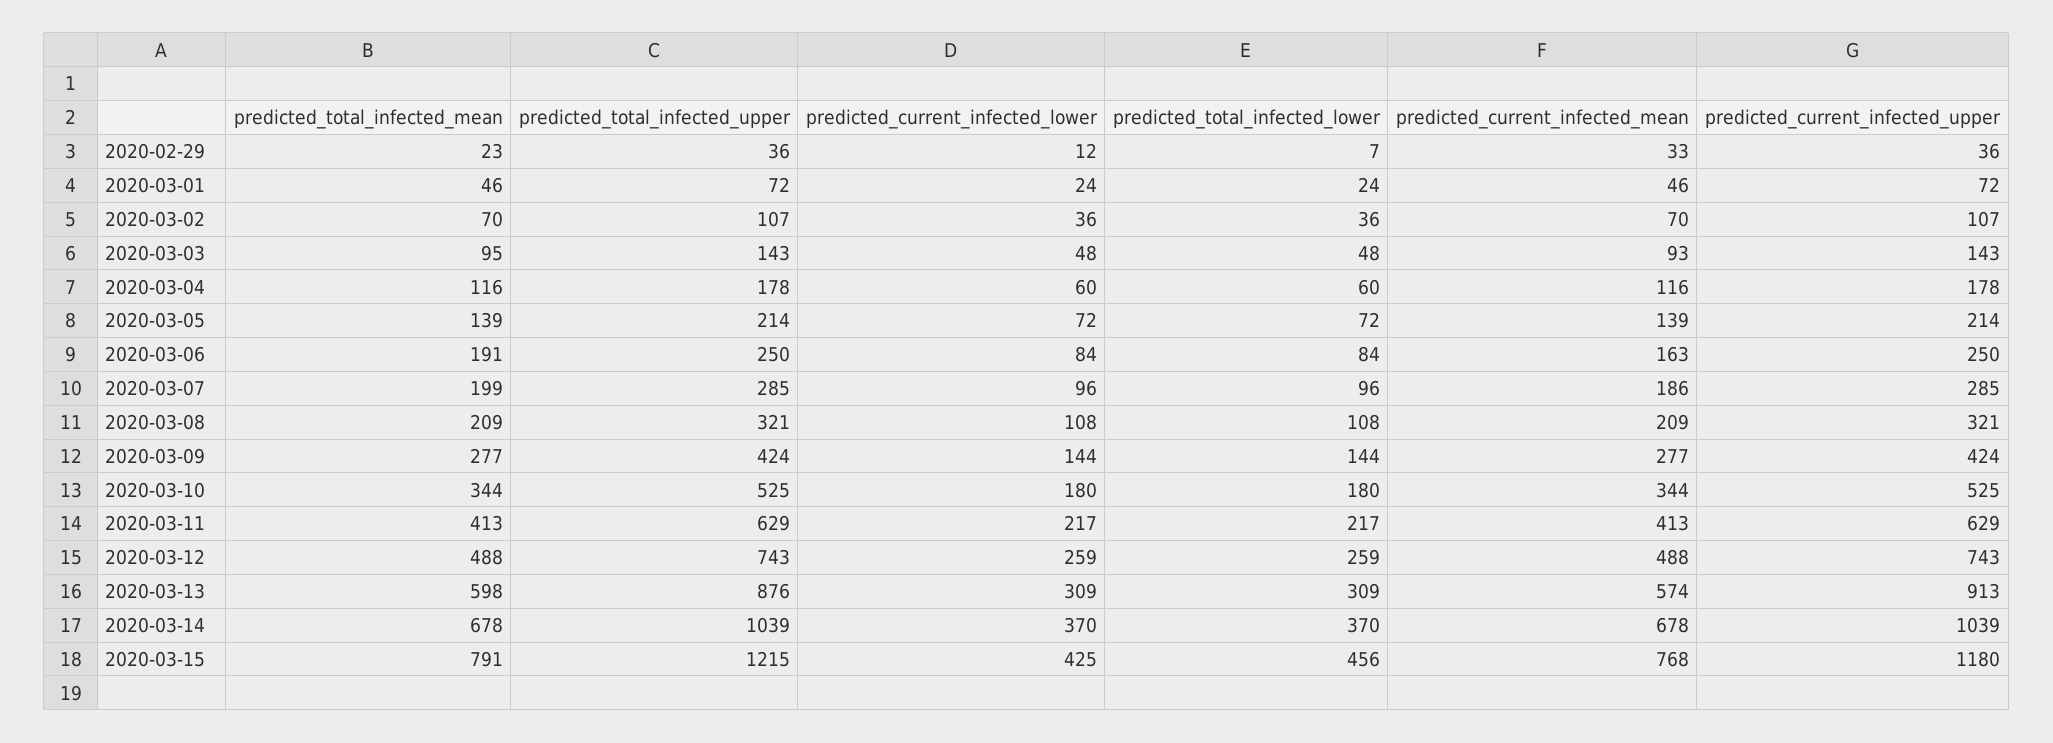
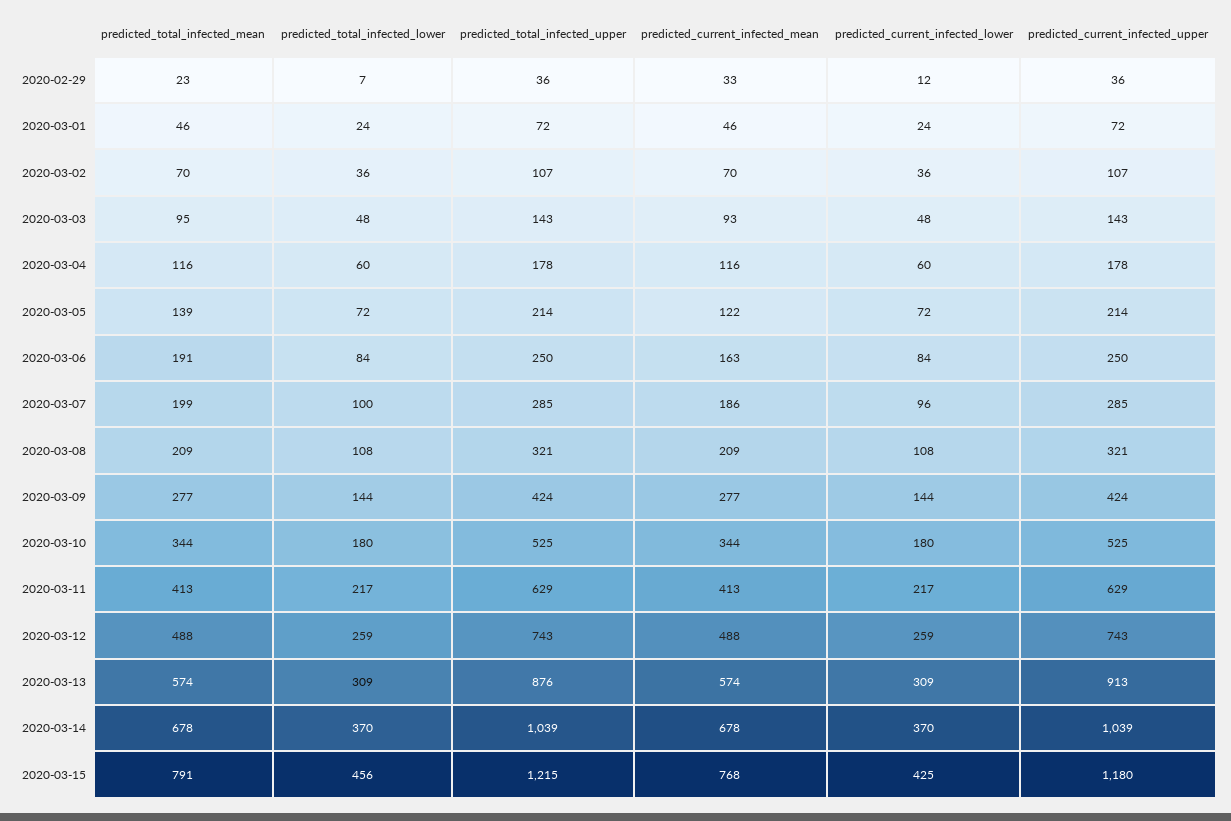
predicted_current_infected_mean, 2020-03-05: 139 -> 122
predicted_total_infected_lower, 2020-03-07: 96 -> 100
predicted_total_infected_mean, 2020-03-13: 598 -> 574

